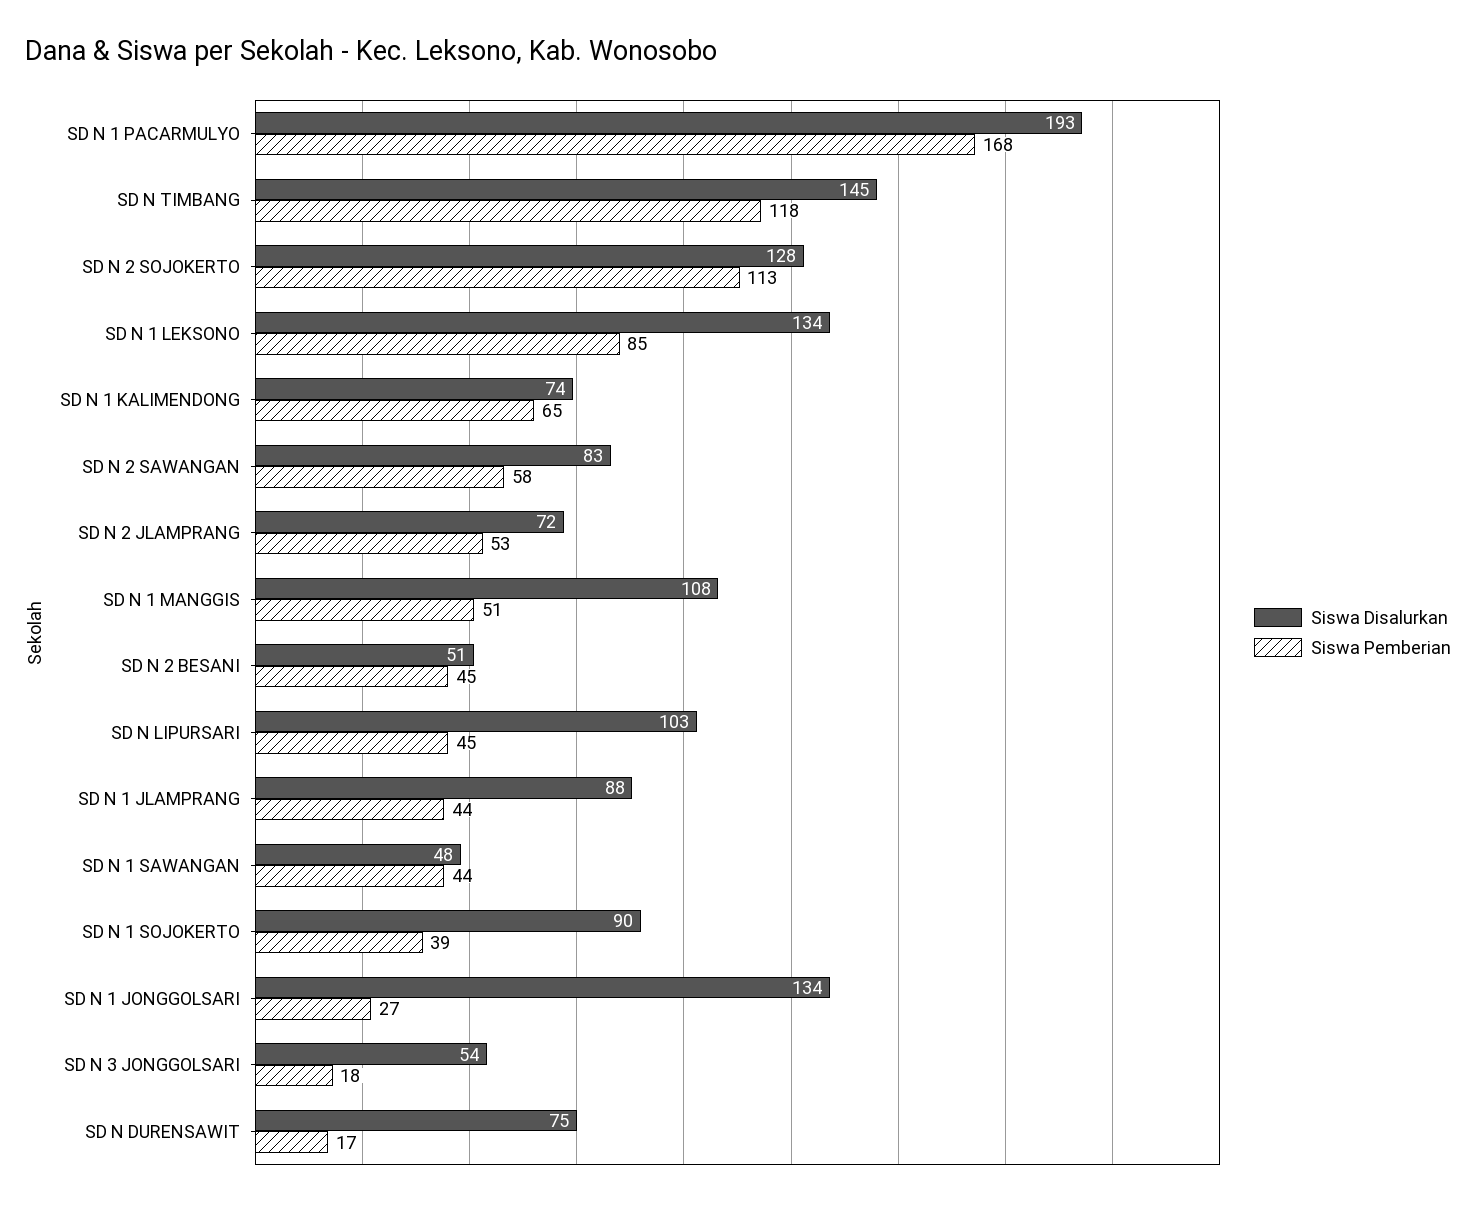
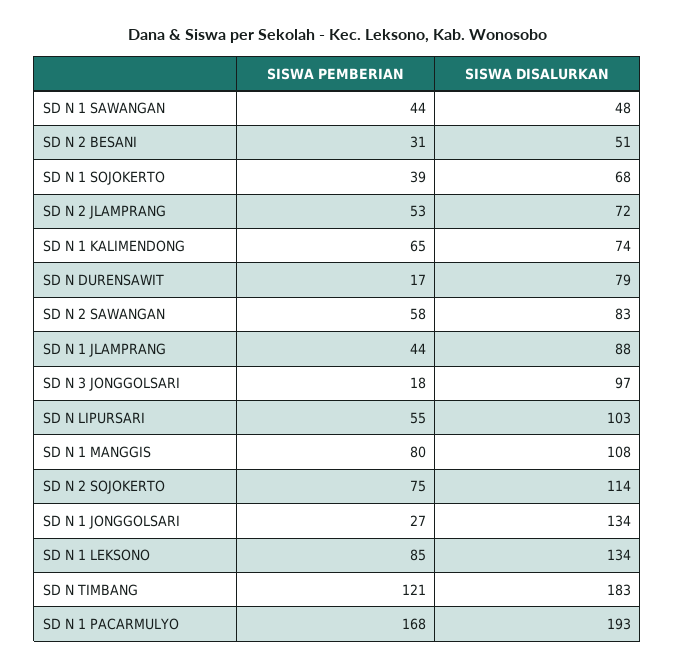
Siswa Disalurkan, SD N TIMBANG: 145 -> 183
Siswa Pemberian, SD N TIMBANG: 118 -> 121
Siswa Disalurkan, SD N 2 SOJOKERTO: 128 -> 114
Siswa Pemberian, SD N 2 SOJOKERTO: 113 -> 75
Siswa Pemberian, SD N 1 MANGGIS: 51 -> 80
Siswa Pemberian, SD N 2 BESANI: 45 -> 31
Siswa Pemberian, SD N LIPURSARI: 45 -> 55
Siswa Disalurkan, SD N 1 SOJOKERTO: 90 -> 68
Siswa Disalurkan, SD N 3 JONGGOLSARI: 54 -> 97
Siswa Disalurkan, SD N DURENSAWIT: 75 -> 79

